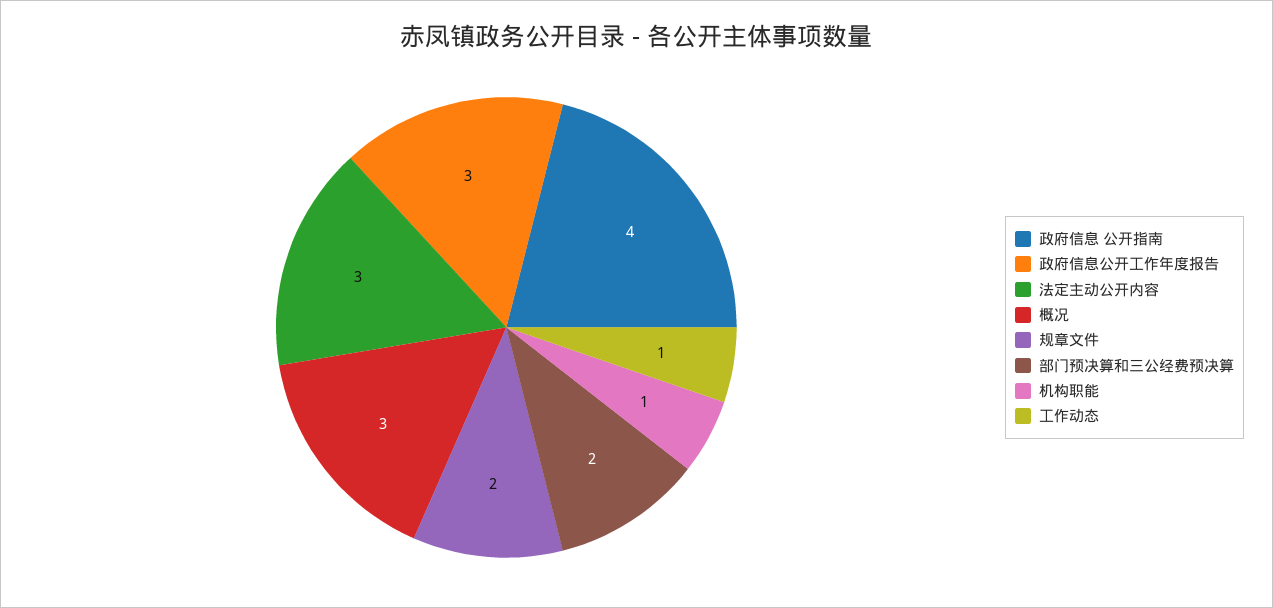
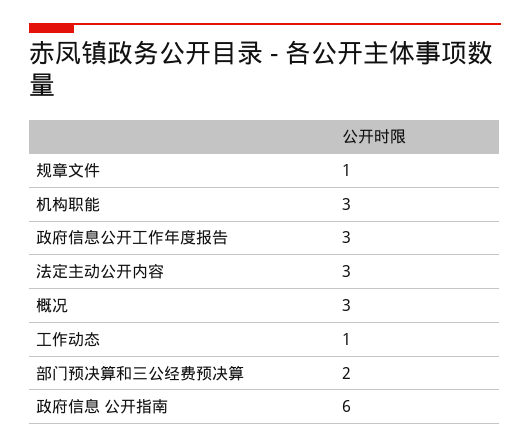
政府信息 公开指南: 4 -> 6
规章文件: 2 -> 1
机构职能: 1 -> 3

